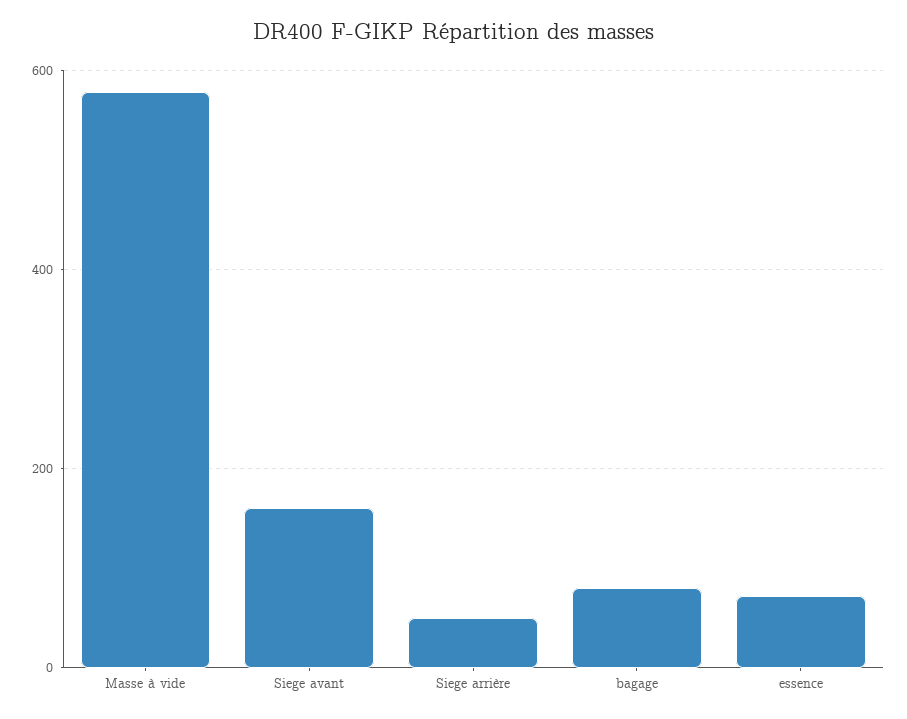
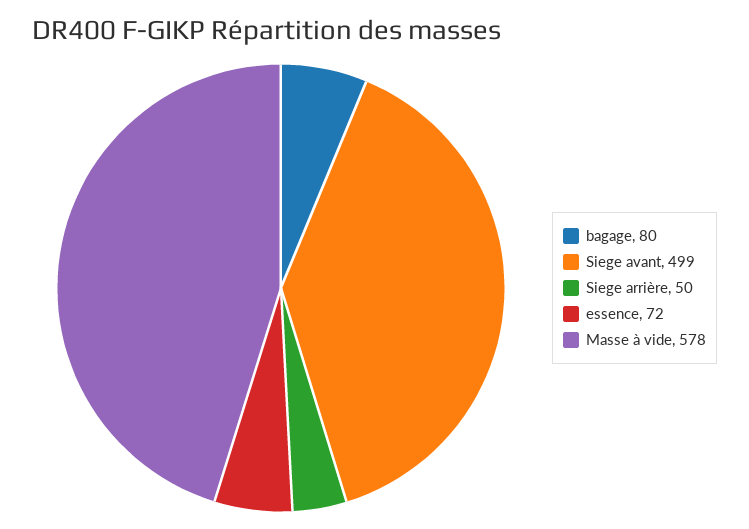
Siege avant: 160 -> 499

